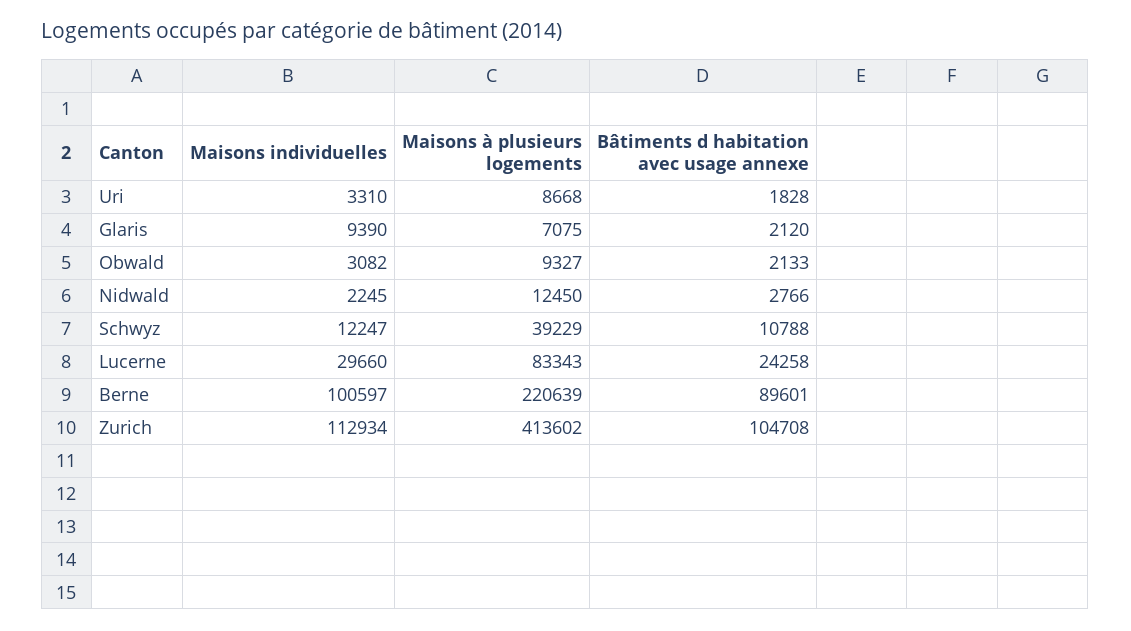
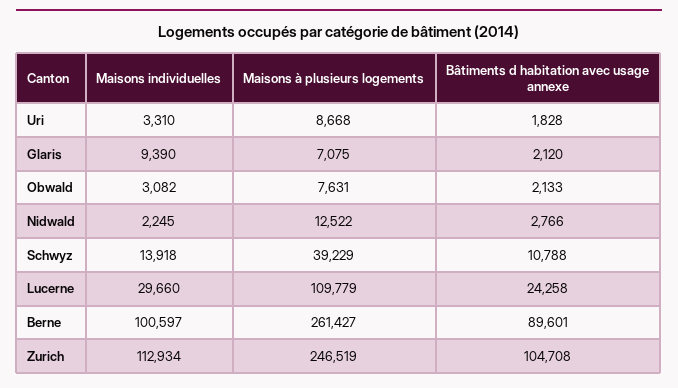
Maisons à plusieurs logements, Obwald: 9327 -> 7631
Maisons à plusieurs logements, Nidwald: 12450 -> 12522
Maisons individuelles, Schwyz: 12247 -> 13918
Maisons à plusieurs logements, Lucerne: 83343 -> 109779
Maisons à plusieurs logements, Berne: 220639 -> 261427
Maisons à plusieurs logements, Zurich: 413602 -> 246519

